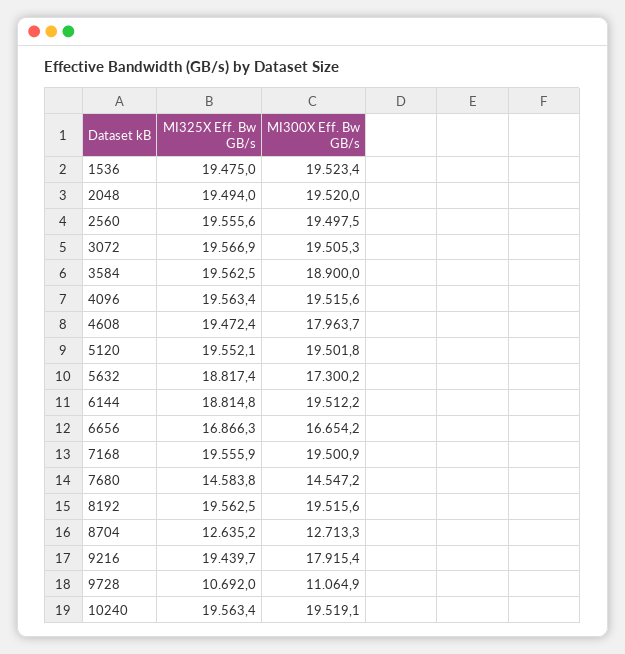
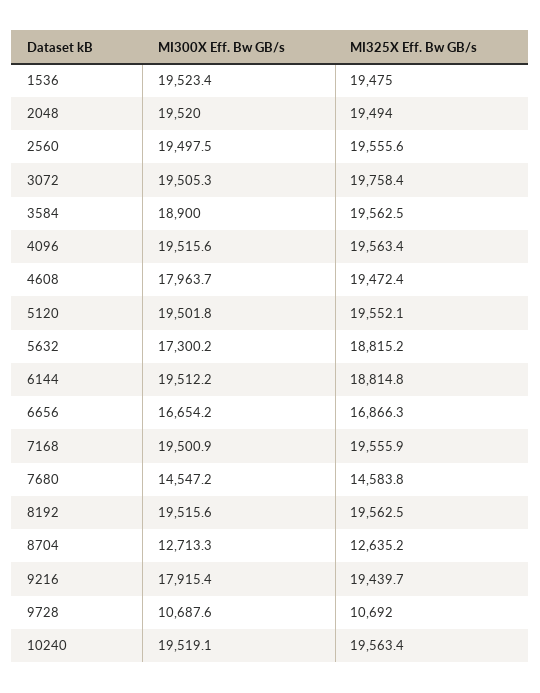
MI325X Eff. Bw GB/s, 3072: 19566.9 -> 19758.4
MI325X Eff. Bw GB/s, 5632: 18817.4 -> 18815.2
MI300X Eff. Bw GB/s, 9728: 11064.9 -> 10687.6

